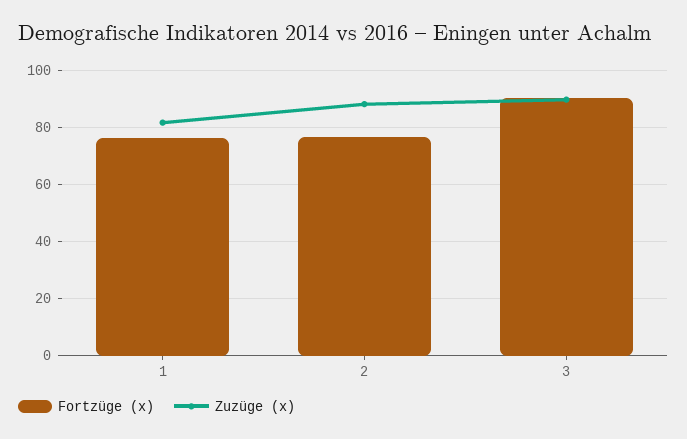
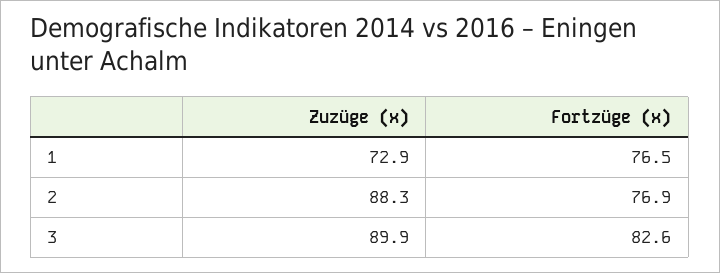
Zuzüge (x), 1: 82.5 -> 72.9
Fortzüge (x), 3: 90 -> 82.6

